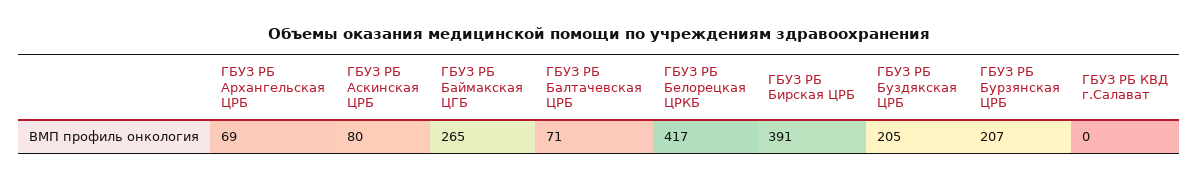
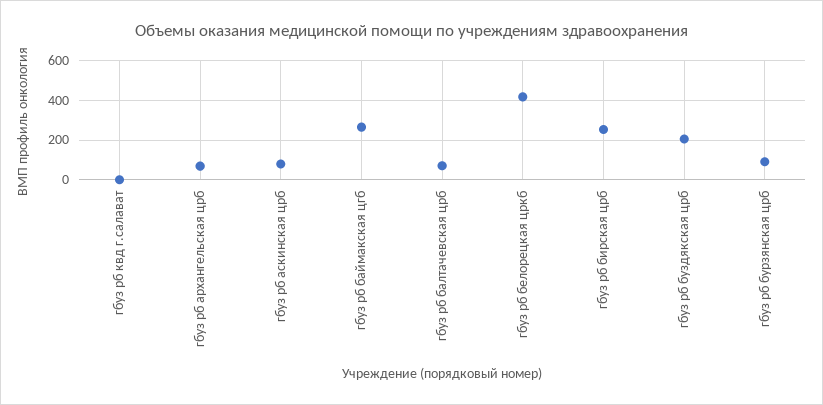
ГБУЗ РБ Бирская ЦРБ: 391 -> 250
ГБУЗ РБ Бурзянская ЦРБ: 207 -> 100

